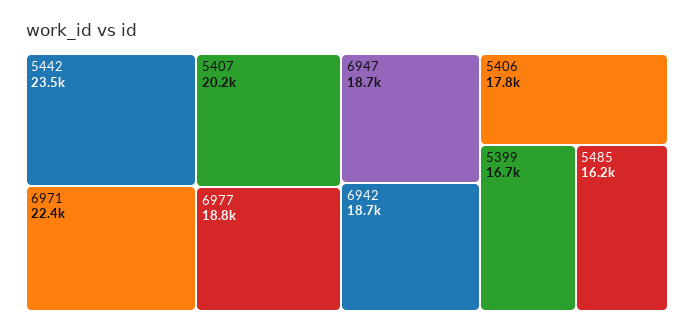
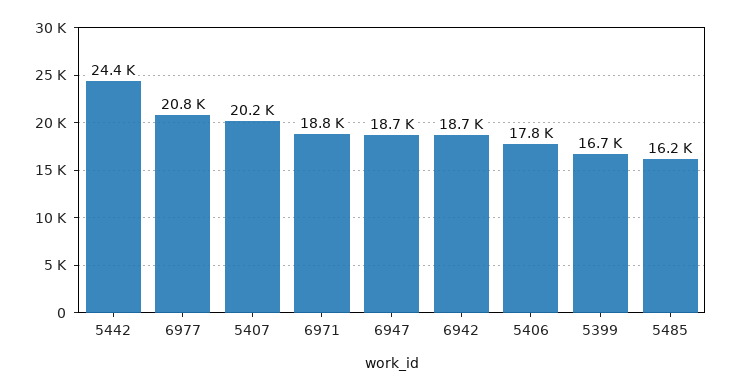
5442: 23500 -> 24400
6971: 22400 -> 18800
6977: 18800 -> 20800

